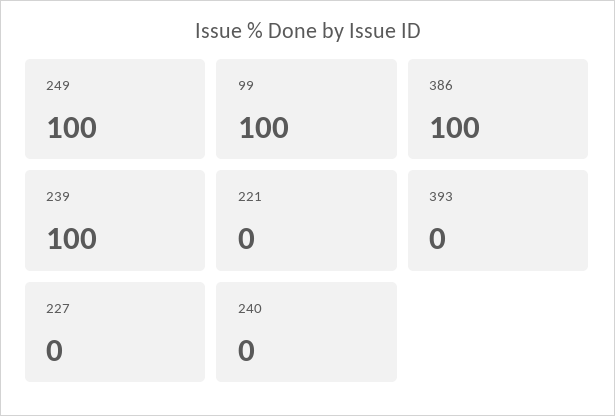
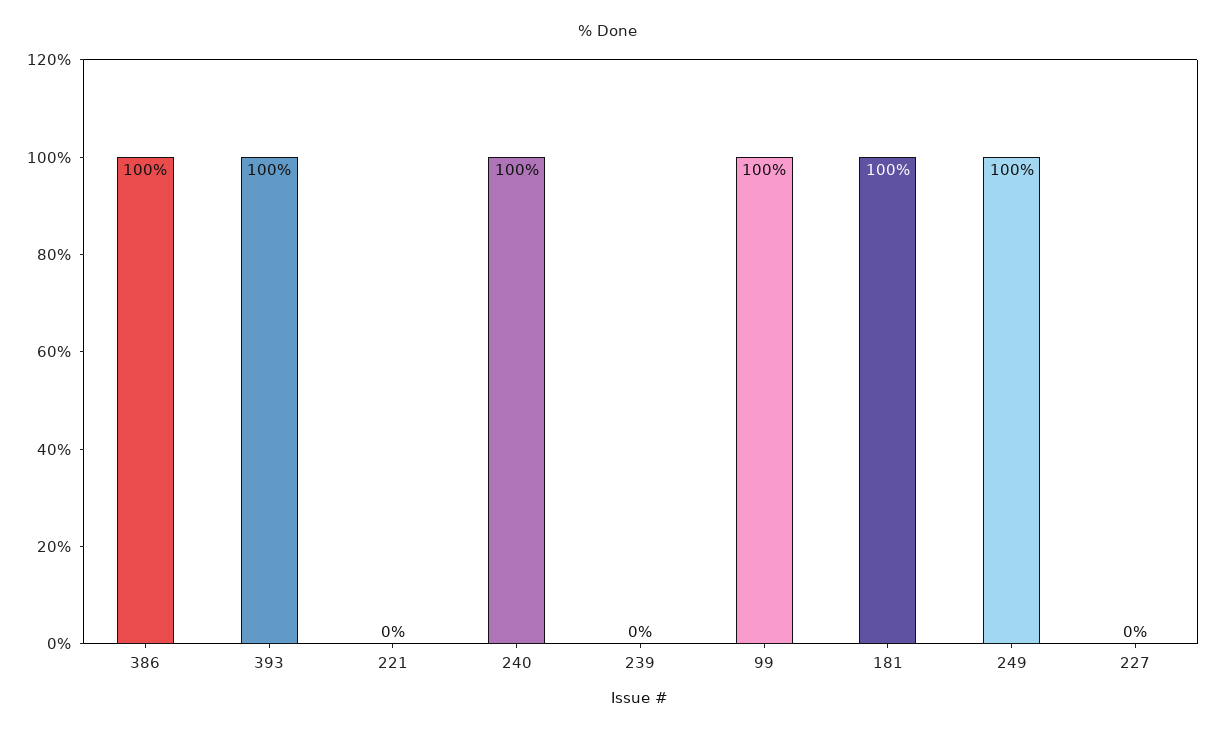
239: 100 -> 0
393: 0 -> 100
240: 0 -> 100
181: none -> 100

